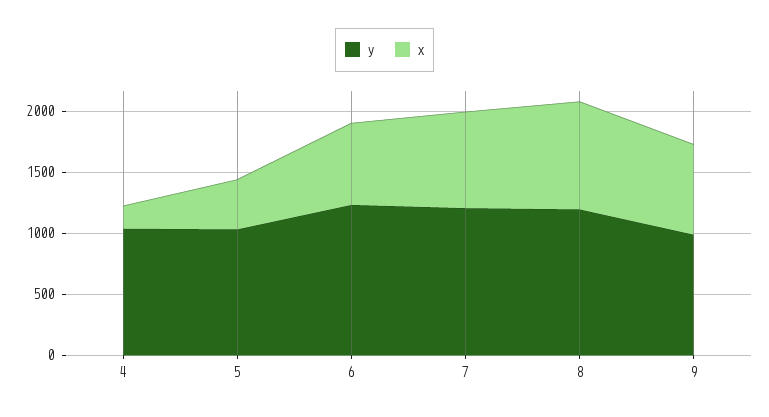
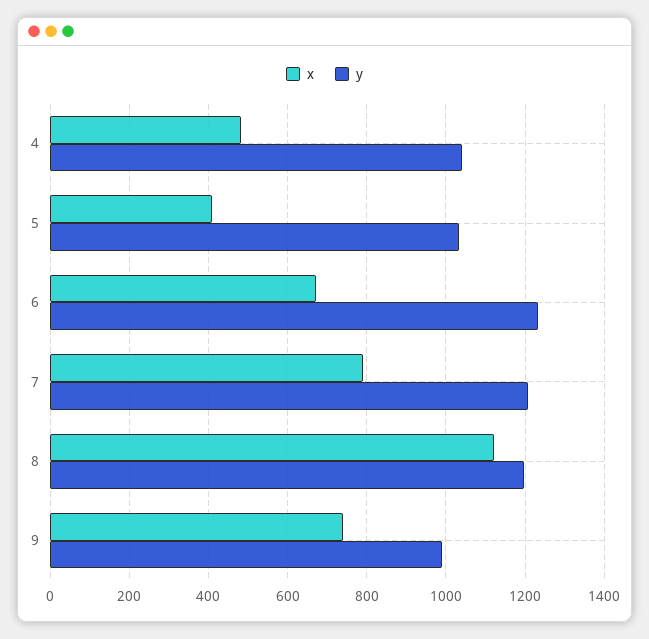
x, 4: 200 -> 480
x, 8: 900 -> 1120

